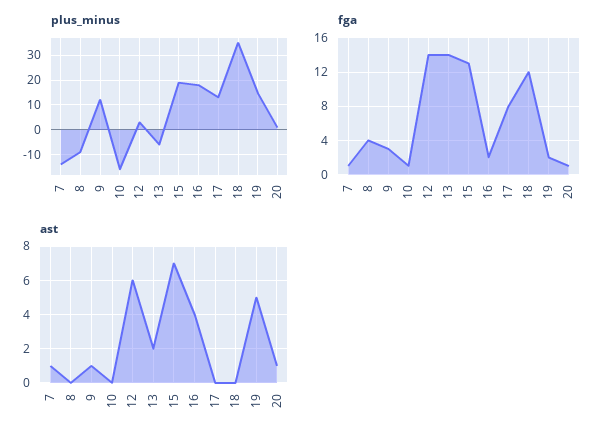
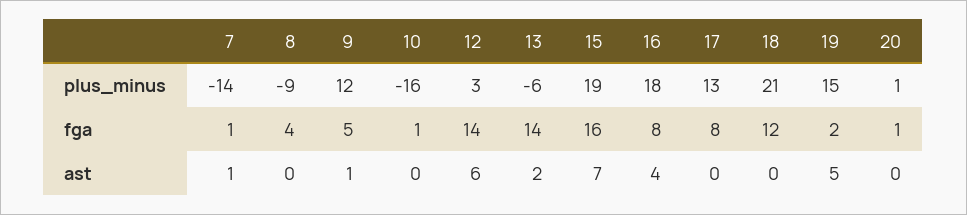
plus_minus, 18: 35 -> 21
fga, 9: 3 -> 5
fga, 15: 13 -> 16
fga, 16: 2 -> 8
ast, 20: 1 -> 0

